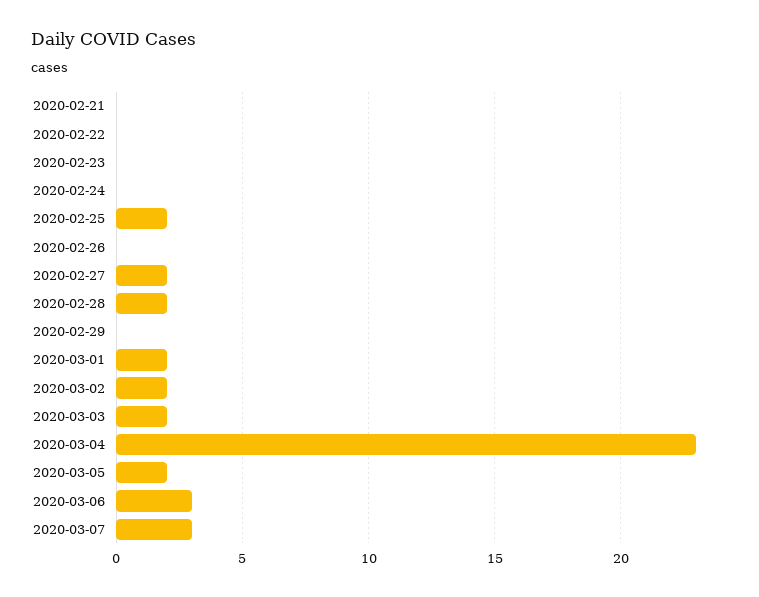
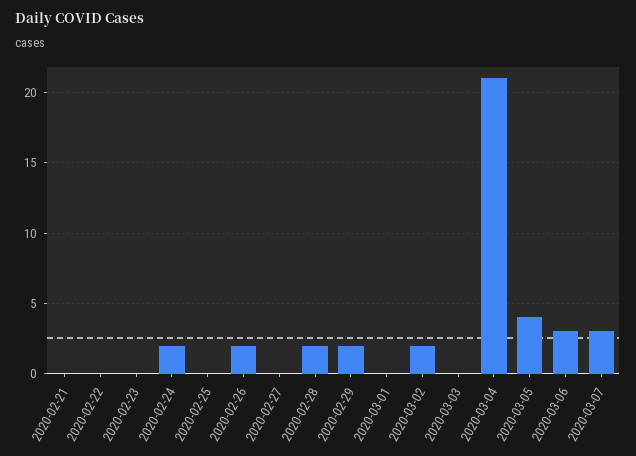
2020-02-24: 0 -> 2
2020-02-25: 2 -> 0
2020-02-26: 0 -> 2
2020-02-27: 2 -> 0
2020-02-29: 0 -> 2
2020-03-01: 2 -> 0
2020-03-03: 2 -> 0
2020-03-04: 23 -> 21
2020-03-05: 2 -> 4

